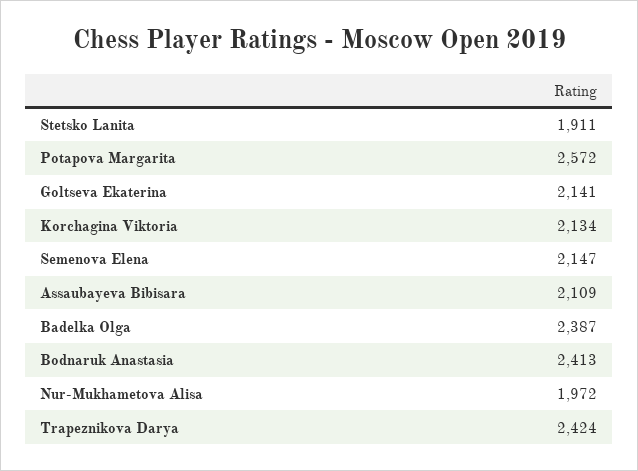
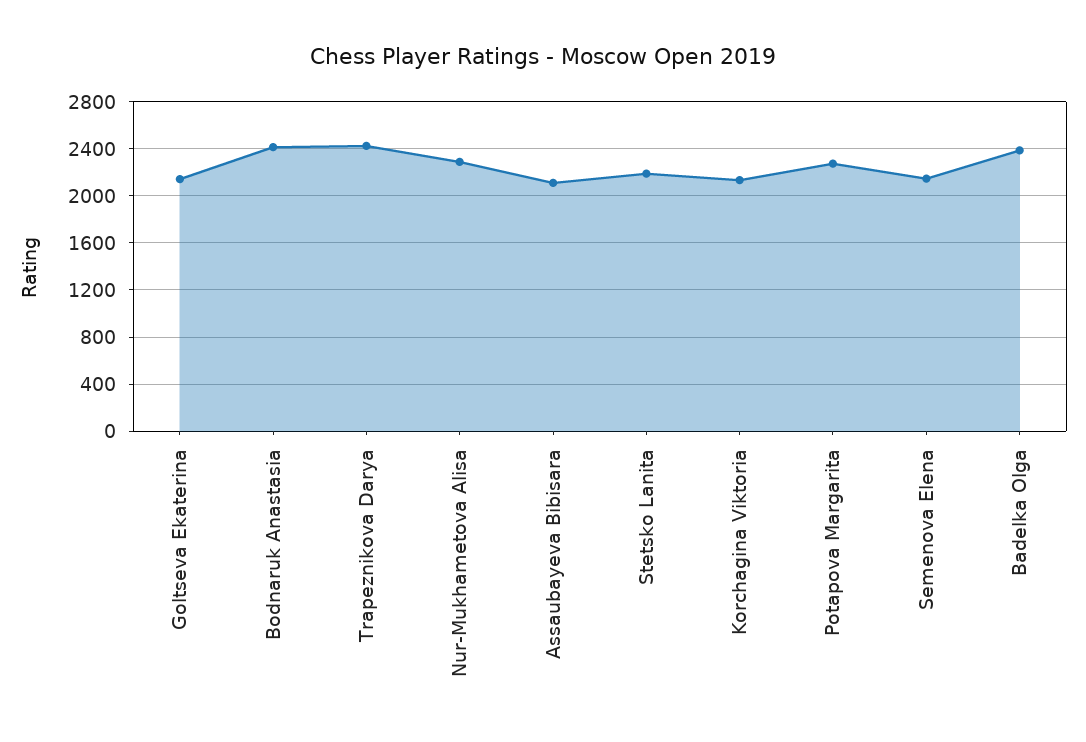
Stetsko Lanita: 1911 -> 2200
Potapova Margarita: 2572 -> 2300
Nur-Mukhametova Alisa: 1972 -> 2300

